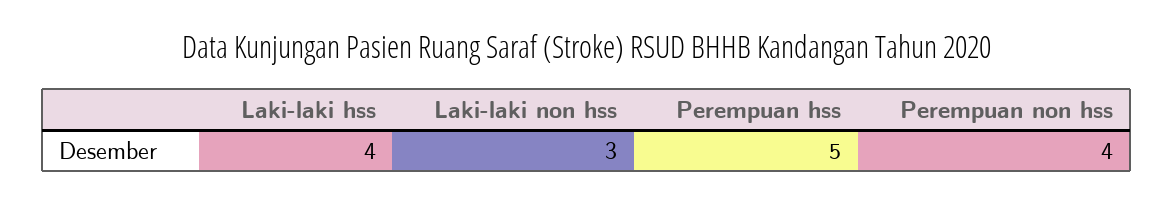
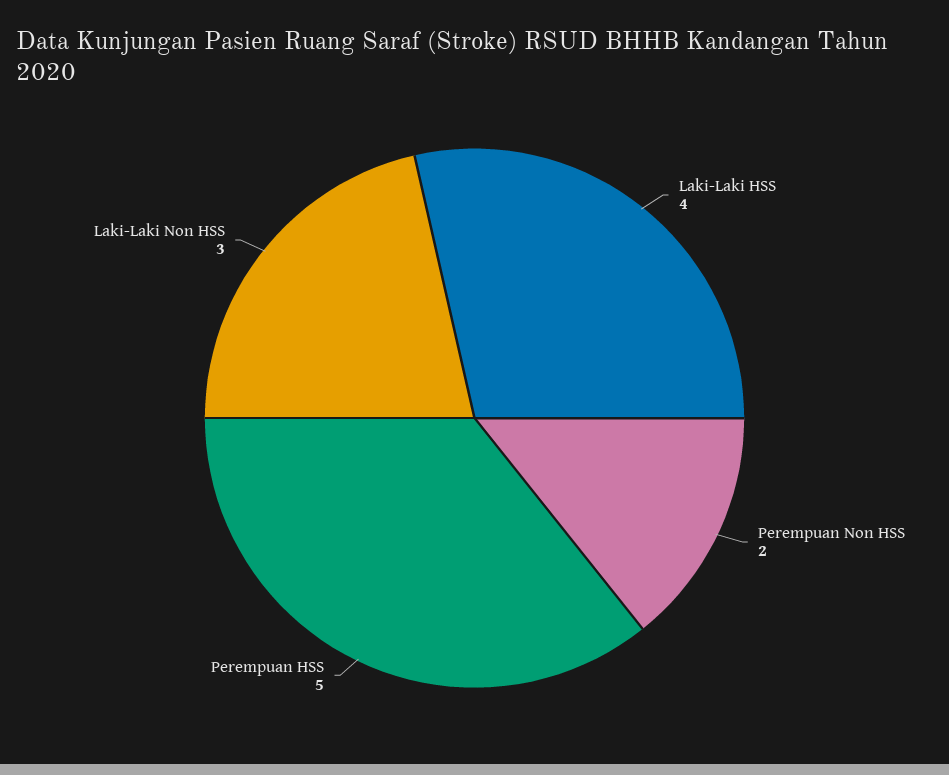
Perempuan non hss: 4 -> 2

